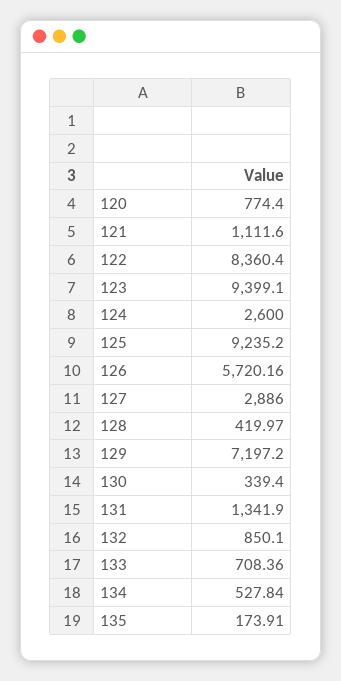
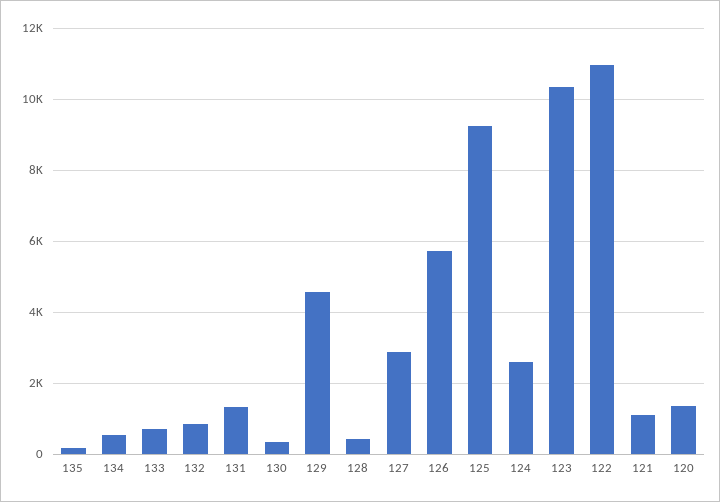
120: 774.4 -> 1400
122: 8360.4 -> 11000
123: 9399.1 -> 10400
129: 7197.2 -> 4600

